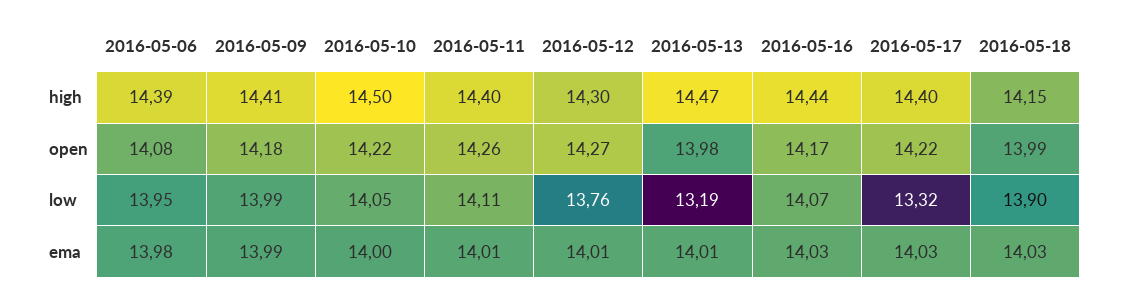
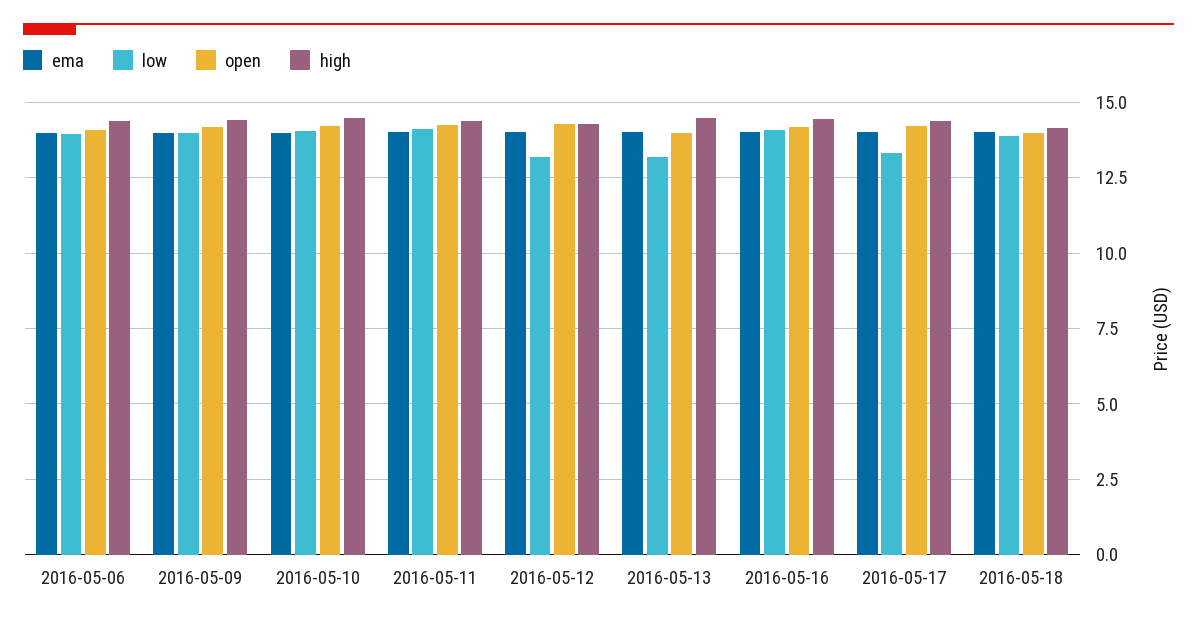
low, 2016-05-12: 13.76 -> 13.25

